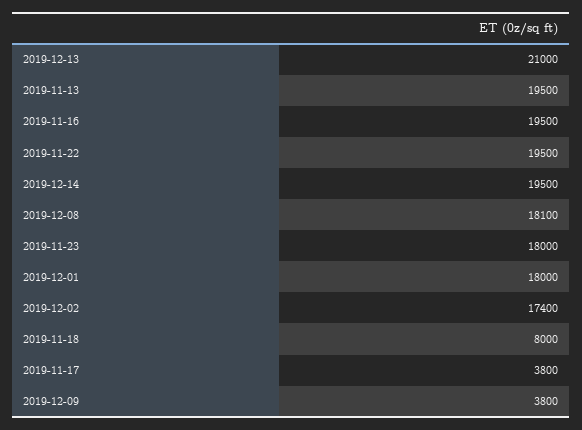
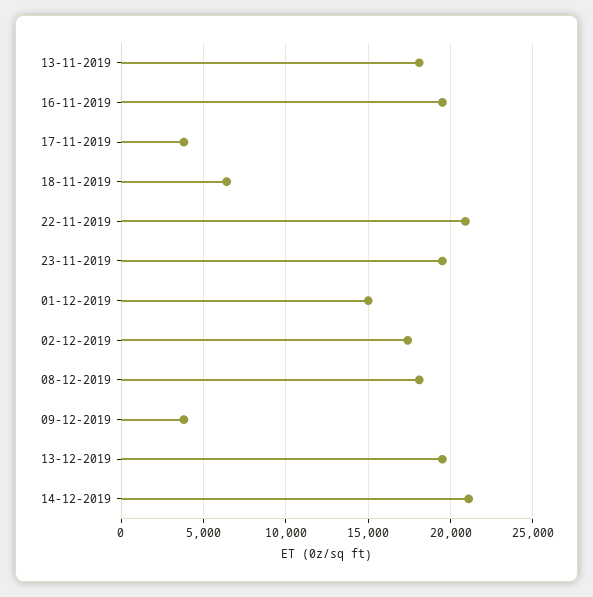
2019-12-13: 21000 -> 19500
2019-11-13: 19500 -> 18000
2019-11-22: 19500 -> 21000
2019-12-14: 19500 -> 21000
2019-11-23: 18000 -> 19500
2019-12-01: 18000 -> 15000
2019-11-18: 8000 -> 6500

